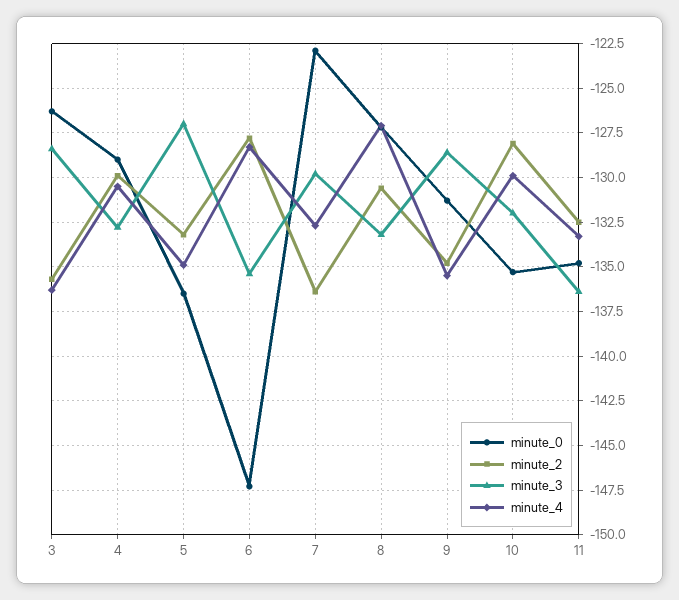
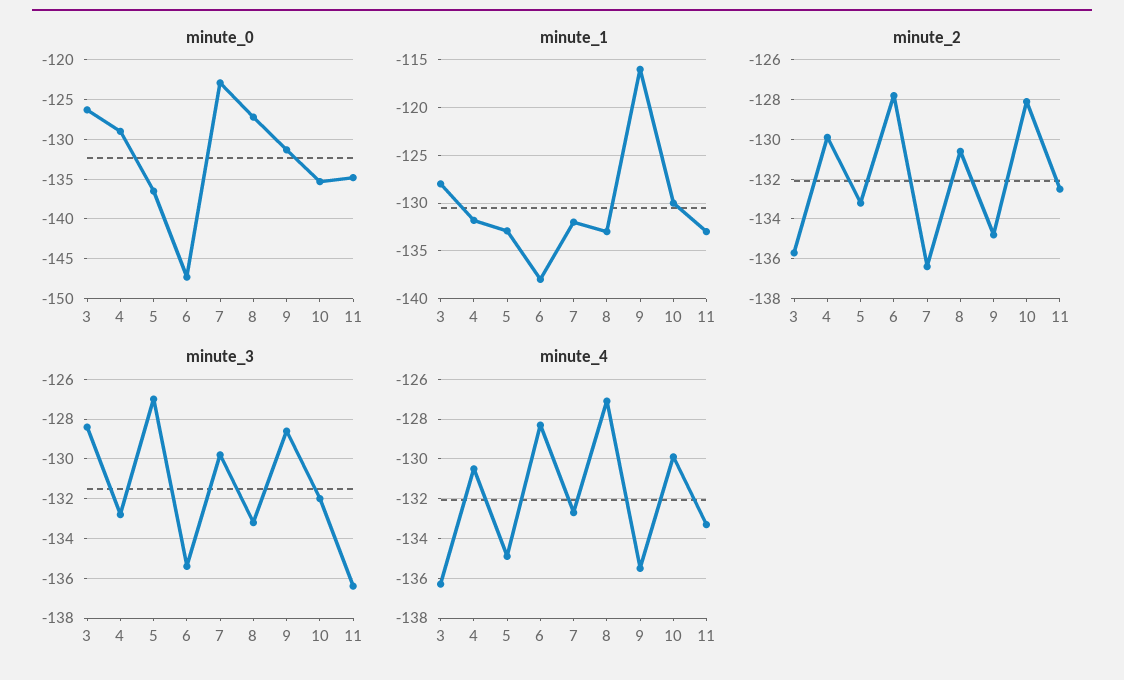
minute_1, 3: none -> -128
minute_1, 4: none -> -132
minute_1, 5: none -> -133
minute_1, 6: none -> -138
minute_1, 7: none -> -132
minute_1, 8: none -> -133
minute_1, 9: none -> -116
minute_1, 10: none -> -130
minute_1, 11: none -> -133

